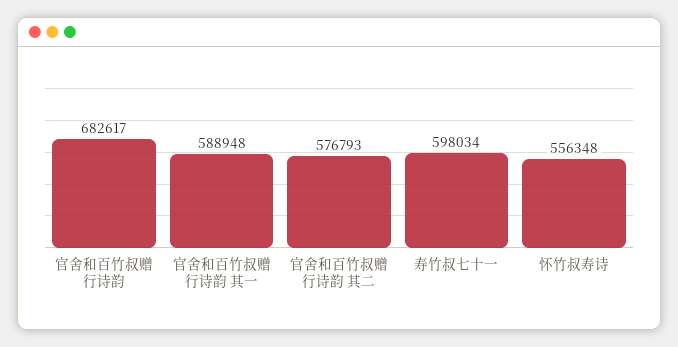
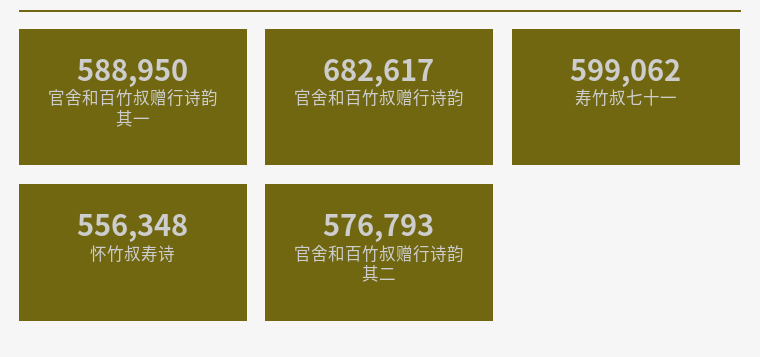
官舍和百竹叔赠行诗韵 其一: 588948 -> 588950
寿竹叔七十一: 598034 -> 599062

